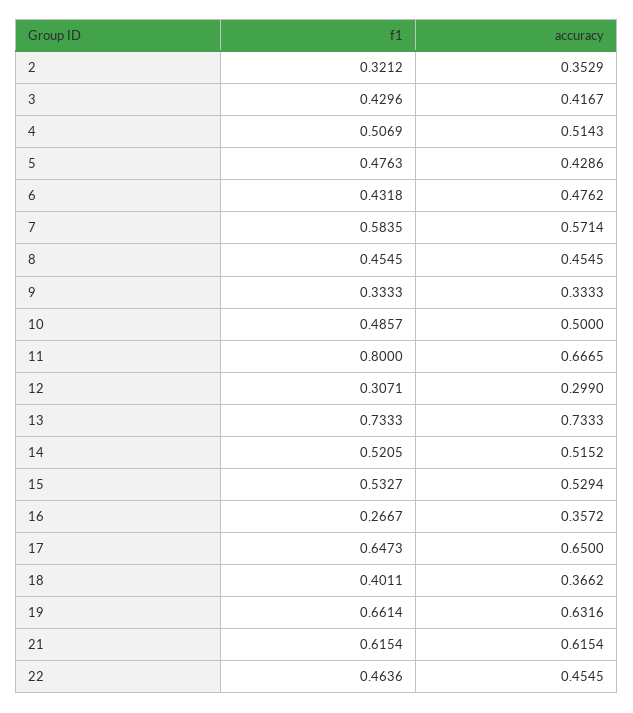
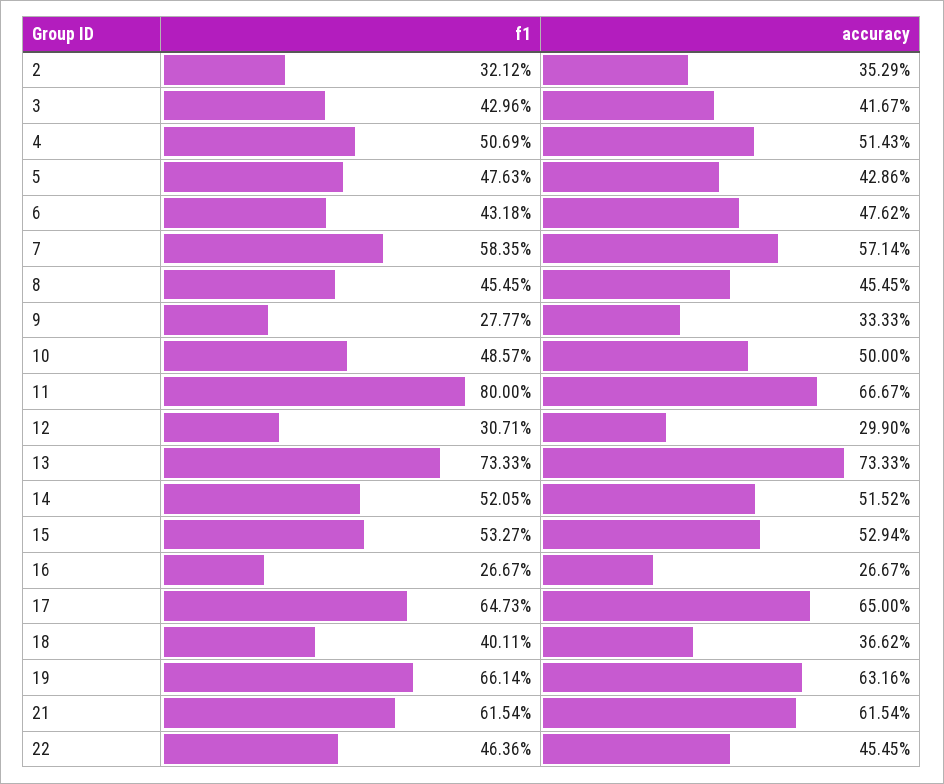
f1, 9: 0.3333 -> 0.2777
accuracy, 11: 0.6665 -> 0.6667
accuracy, 16: 0.3572 -> 0.2667

